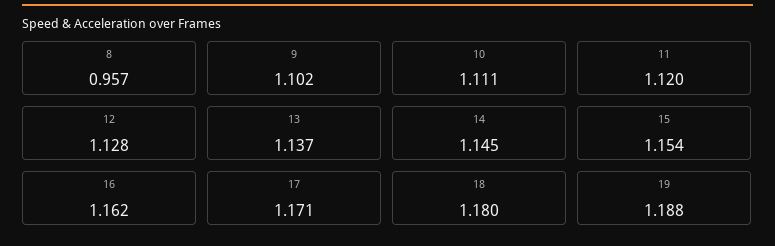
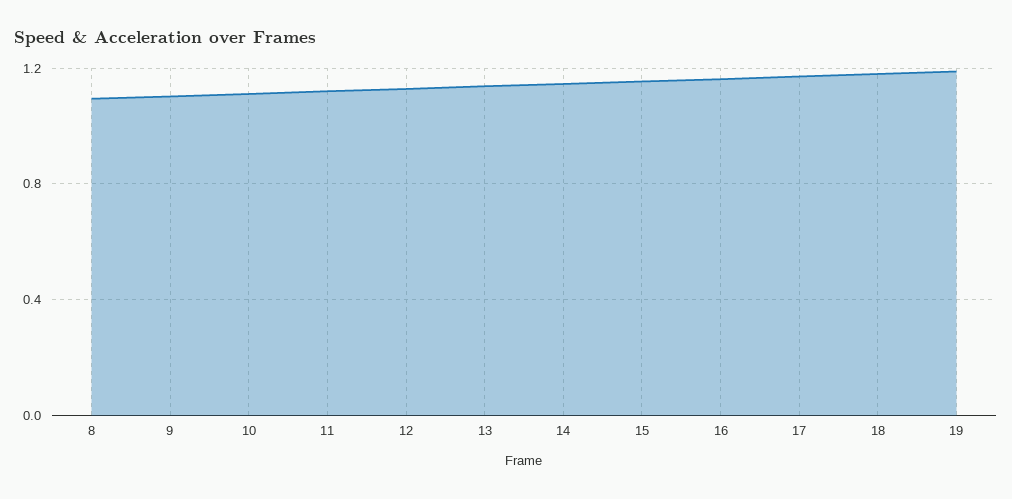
8: 0.957 -> 1.1

